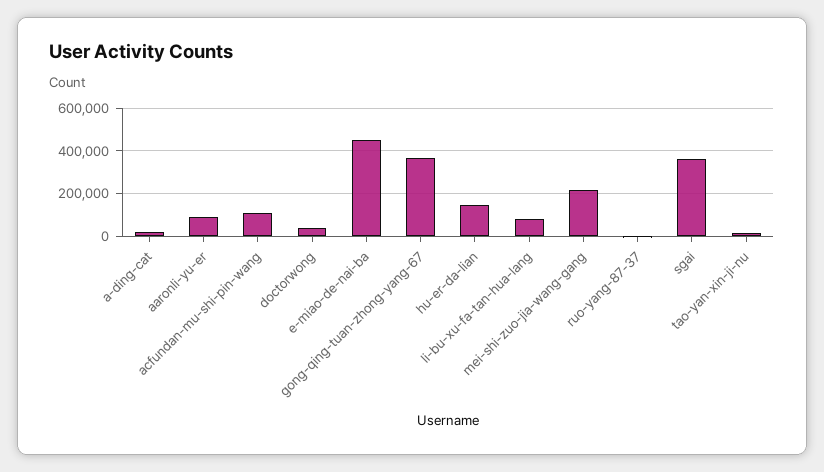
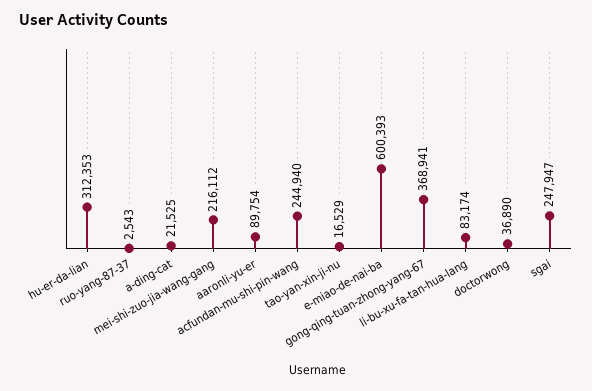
acfundan-mu-shi-pin-wang: 100000 -> 244940
e-miao-de-nai-ba: 450000 -> 600393
hu-er-da-lian: 150000 -> 312353
sgai: 350000 -> 247947

